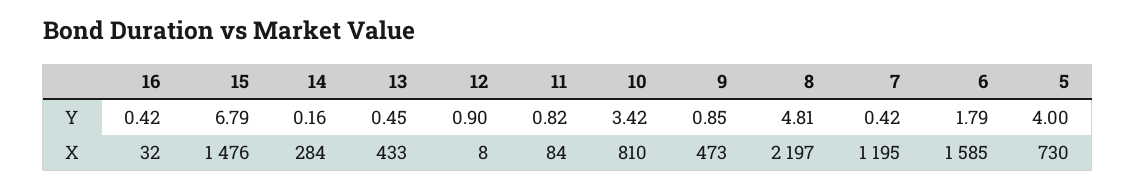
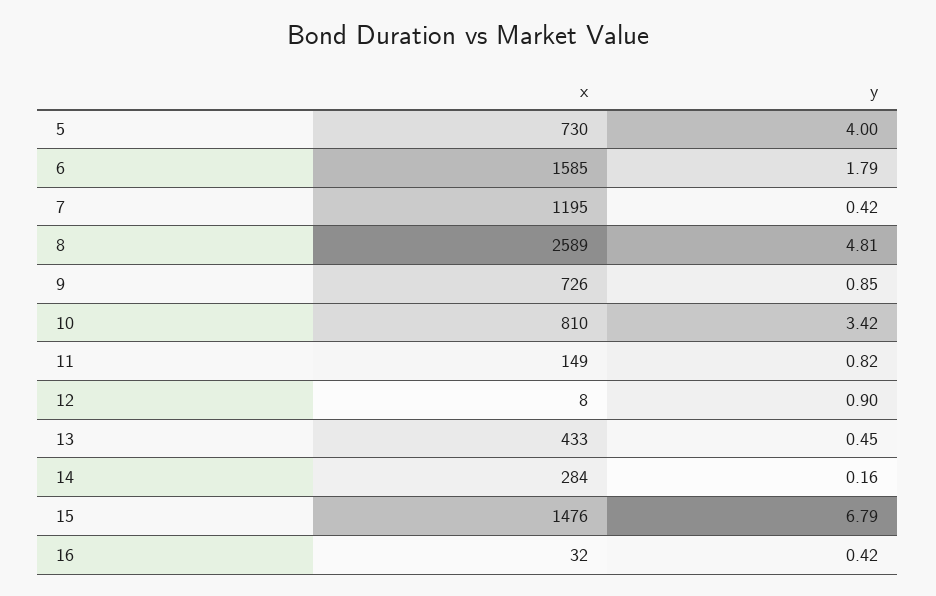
11, X: 84 -> 149
9, X: 473 -> 726
8, X: 2197 -> 2589

